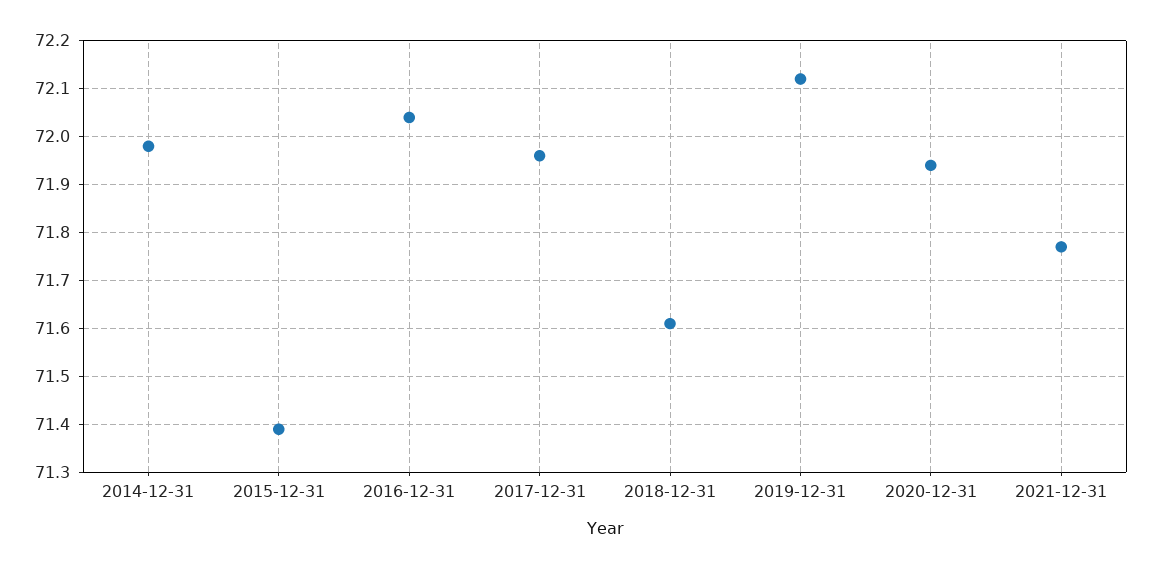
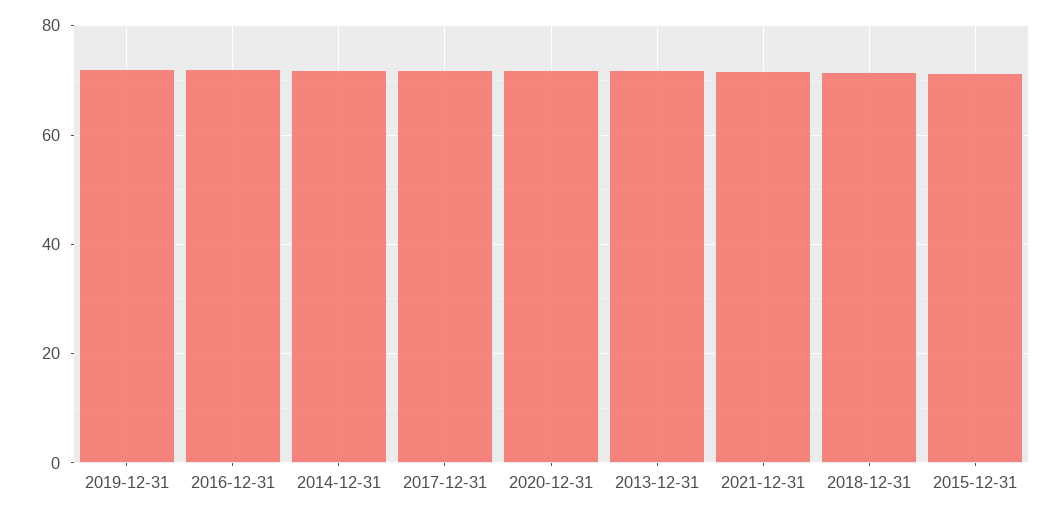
2013-12-31: none -> 72

